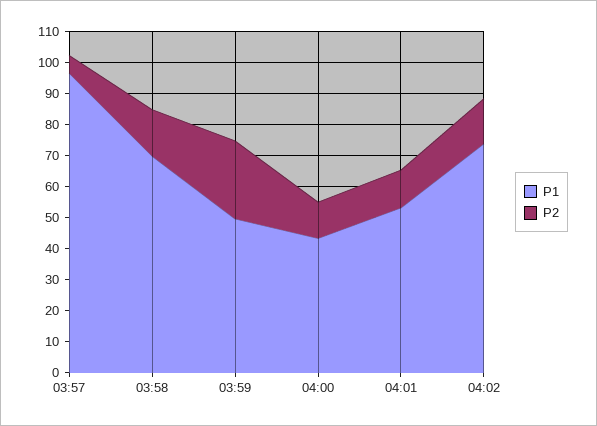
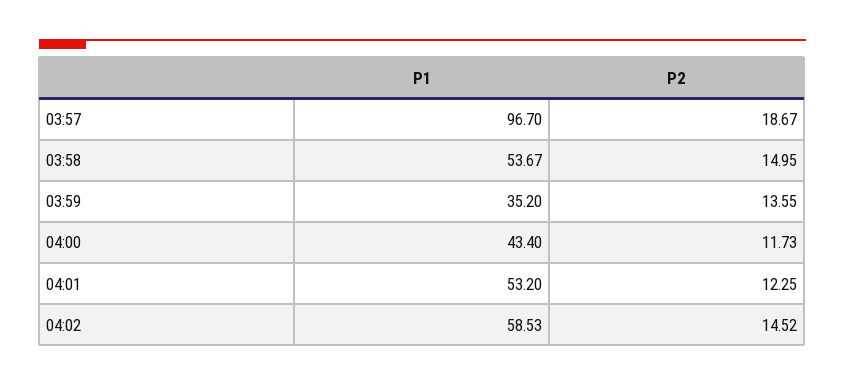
P2, 03:57: 5 -> 18.67
P1, 03:58: 70 -> 53.67
P1, 03:59: 50 -> 35.2
P2, 03:59: 25 -> 13.55
P1, 04:02: 75 -> 58.53

